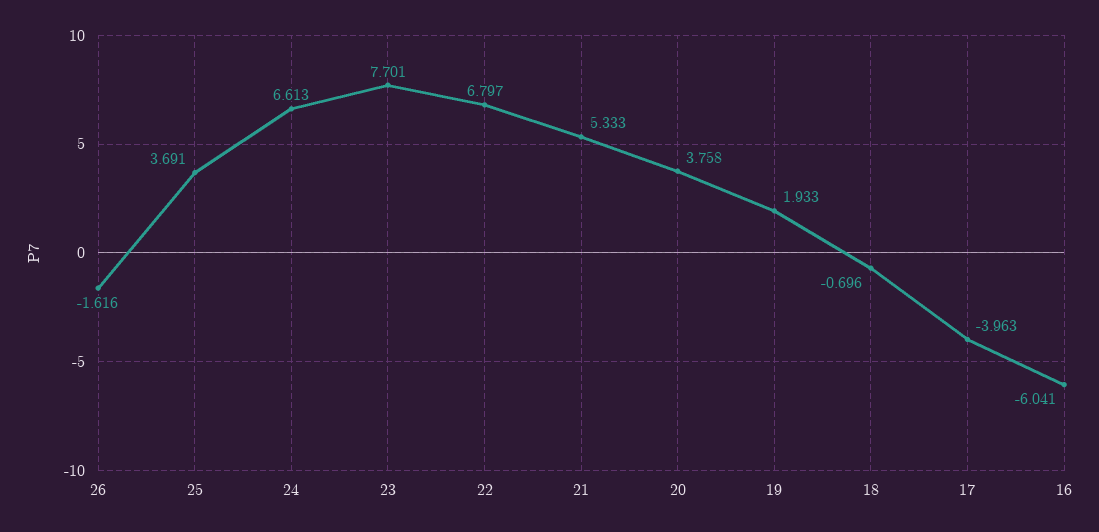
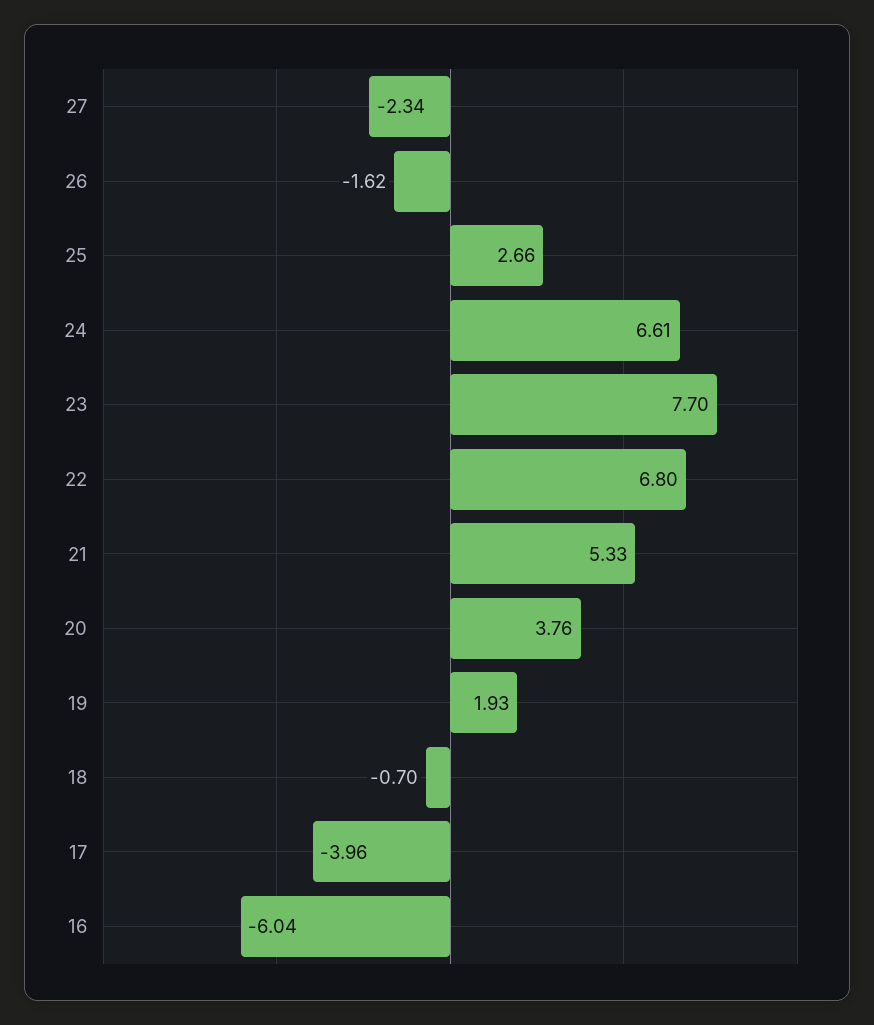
25: 3.691 -> 2.66
27: none -> -2.34

